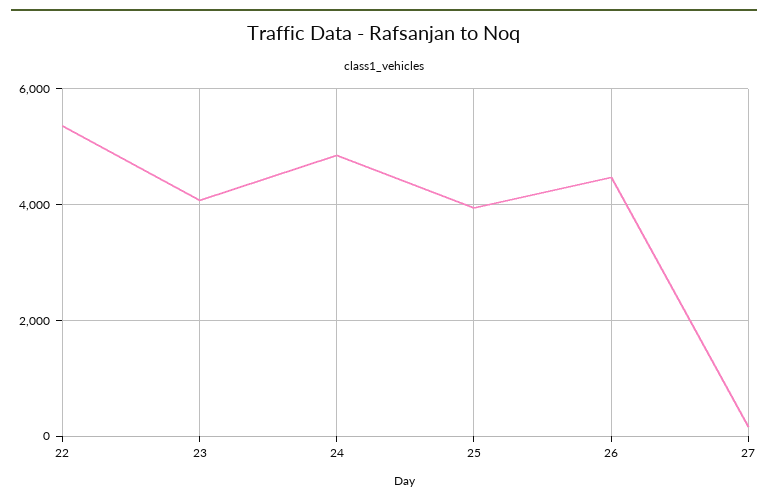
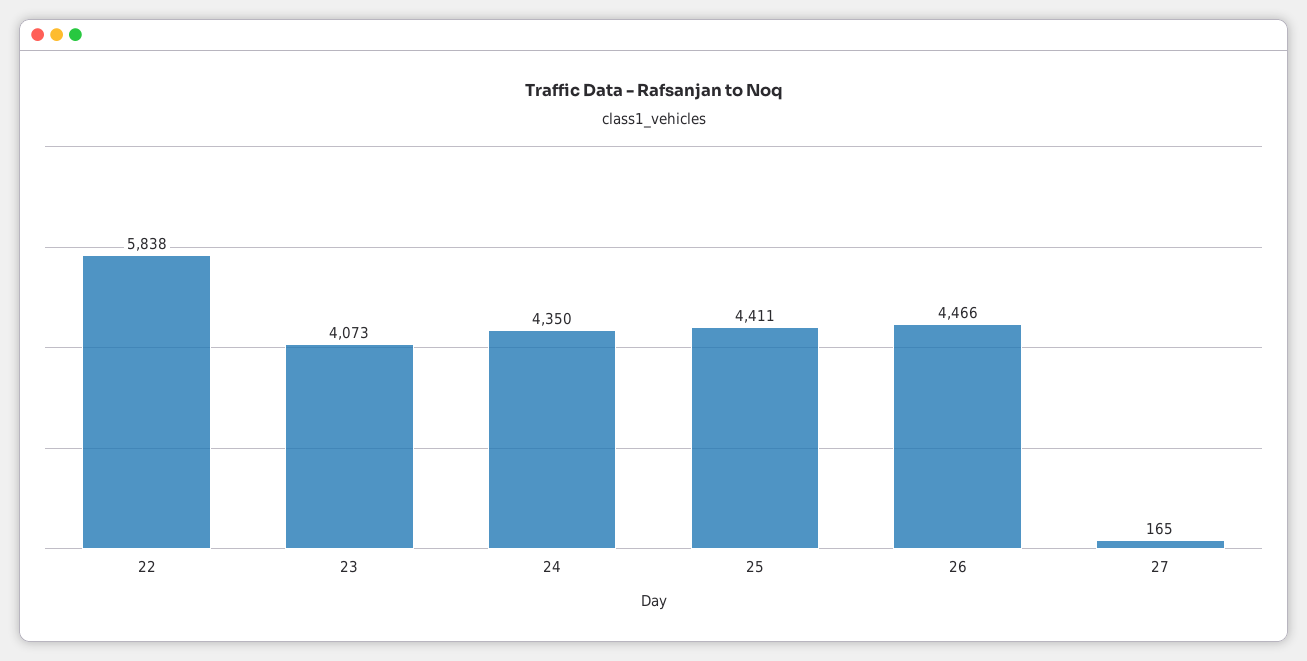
22: 5400 -> 5838
24: 4800 -> 4350
25: 4000 -> 4411

